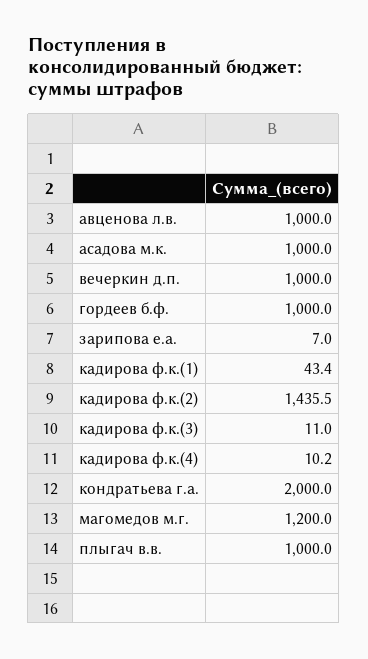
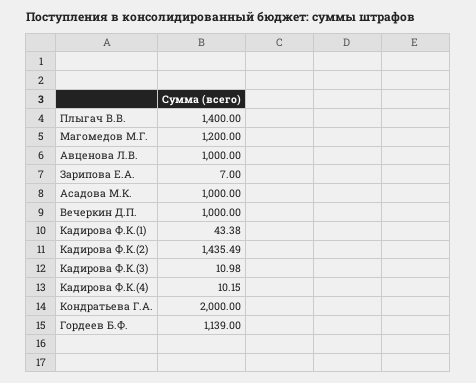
гордеев б.ф.: 1000 -> 1139
плыгач в.в.: 1000 -> 1400

